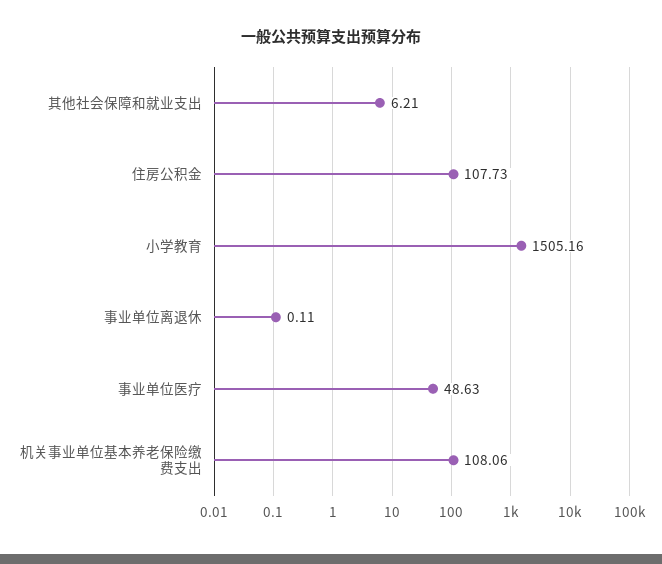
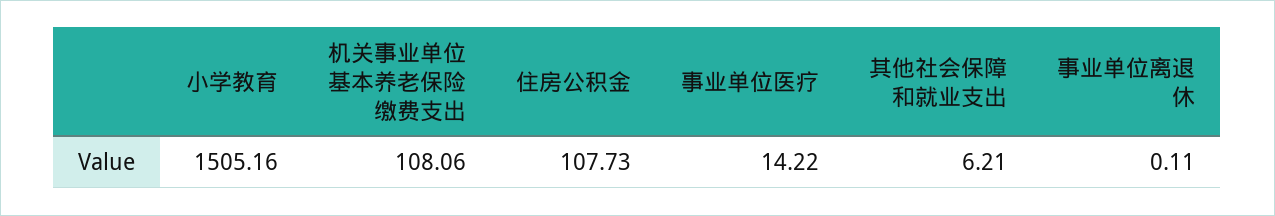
事业单位医疗: 48.63 -> 14.22

